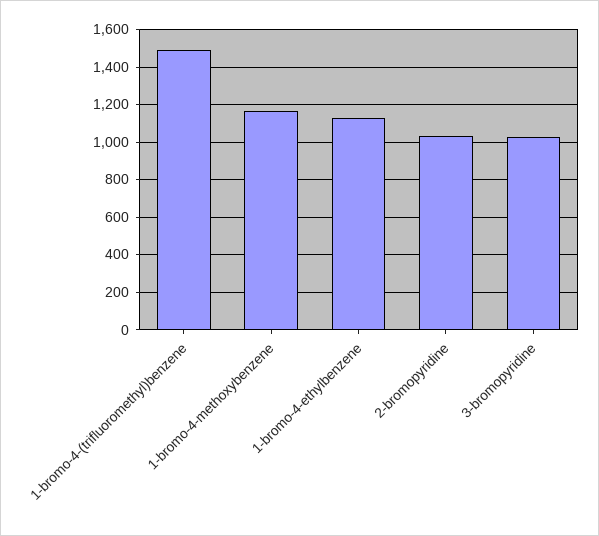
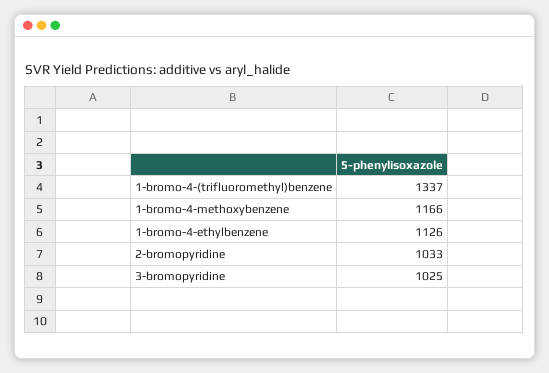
1-bromo-4-(trifluoromethyl)benzene: 1500 -> 1337

